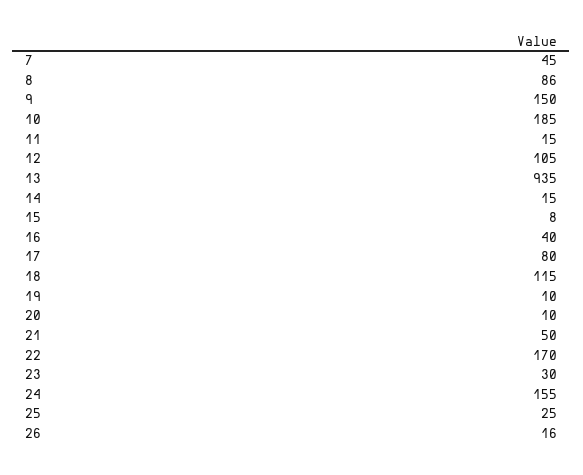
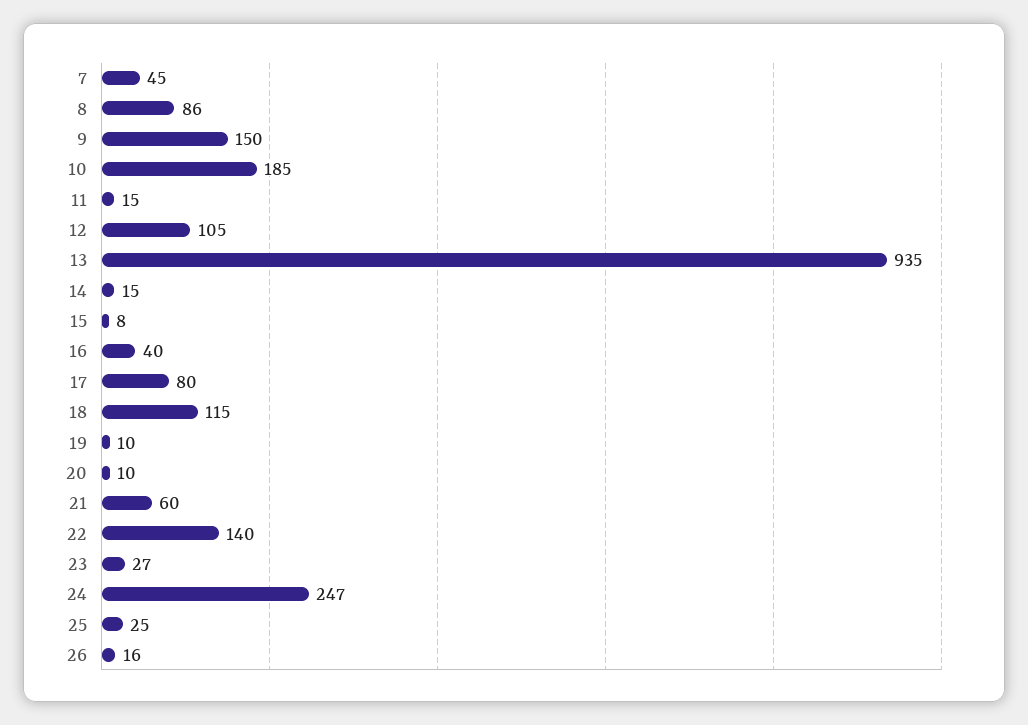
21: 50 -> 60
22: 170 -> 140
23: 30 -> 27
24: 155 -> 247

